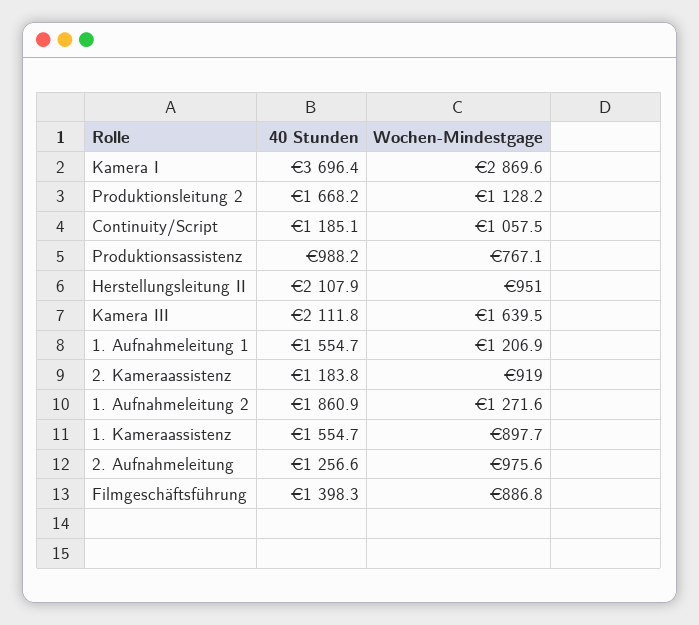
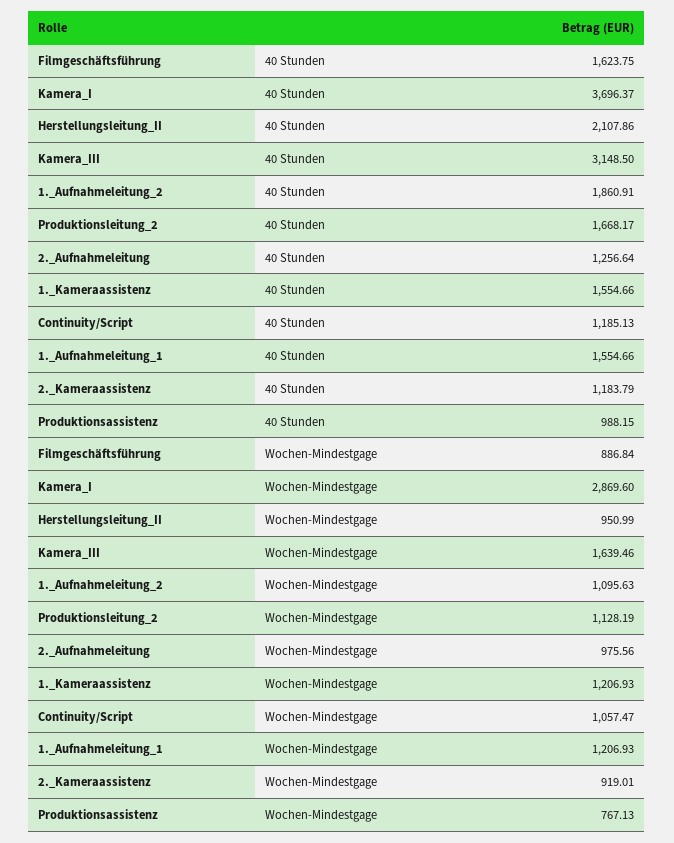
40 Stunden, Kamera III: 2111.8 -> 3148.5
Wochen-Mindestgage, 1. Aufnahmeleitung 2: 1271.6 -> 1095.63
Wochen-Mindestgage, 1. Kameraassistenz: 897.7 -> 1206.93
40 Stunden, Filmgeschäftsführung: 1398.3 -> 1623.75

